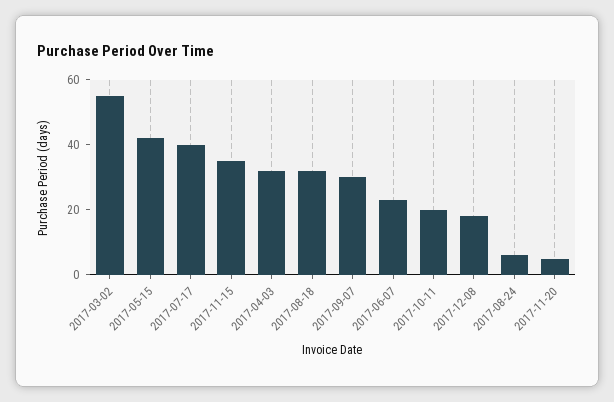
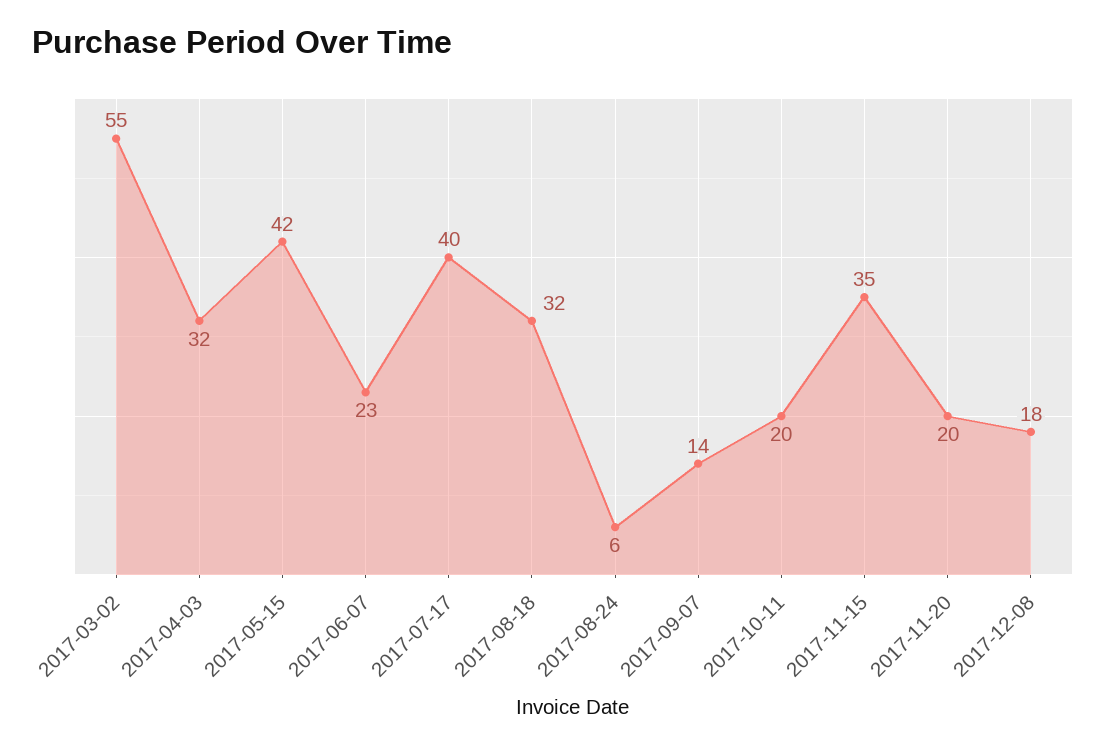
2017-09-07: 30 -> 14
2017-11-20: 5 -> 20

